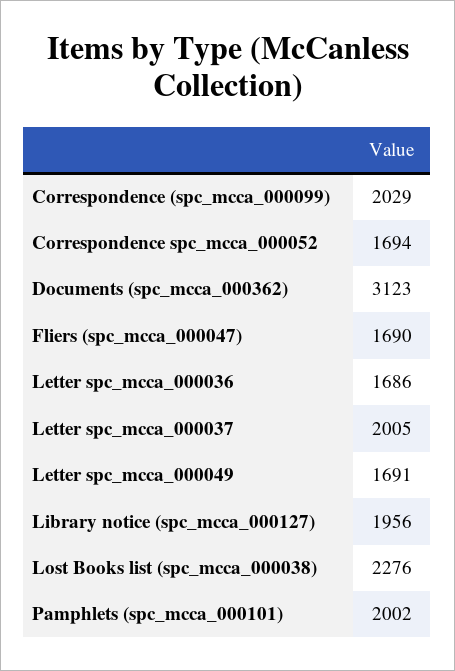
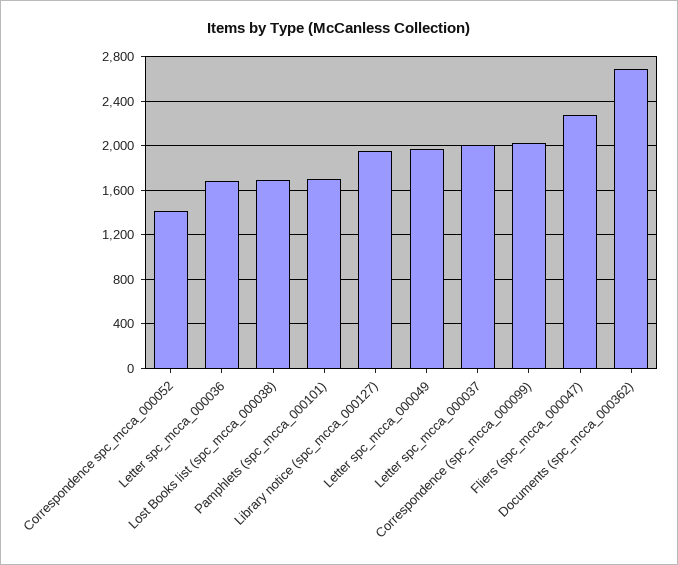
Correspondence spc_mcca_000052: 1694 -> 1400
Documents (spc_mcca_000362): 3123 -> 2700
Fliers (spc_mcca_000047): 1690 -> 2300
Letter spc_mcca_000049: 1691 -> 2000
Lost Books list (spc_mcca_000038): 2276 -> 1700
Pamphlets (spc_mcca_000101): 2002 -> 1700

